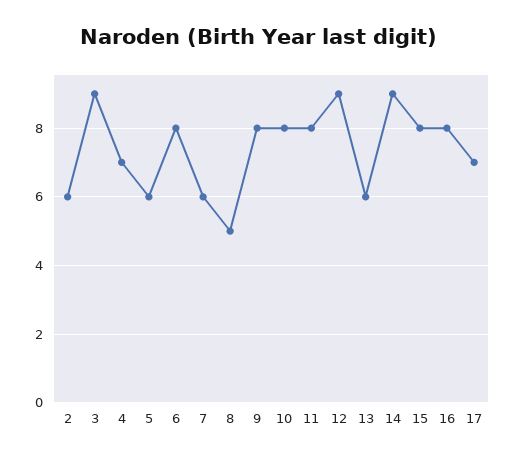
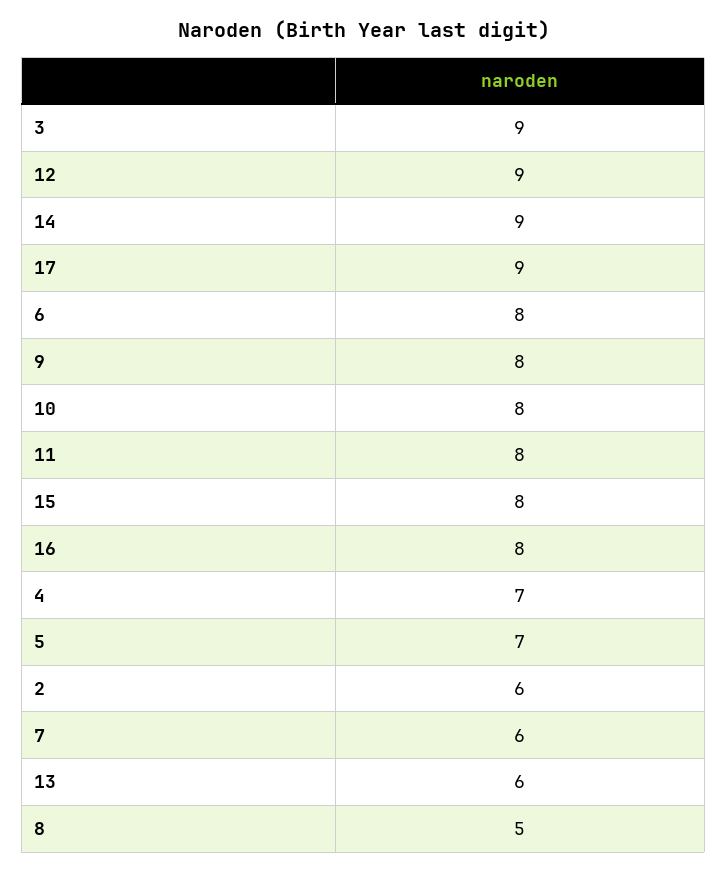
5: 6 -> 7
17: 7 -> 9

